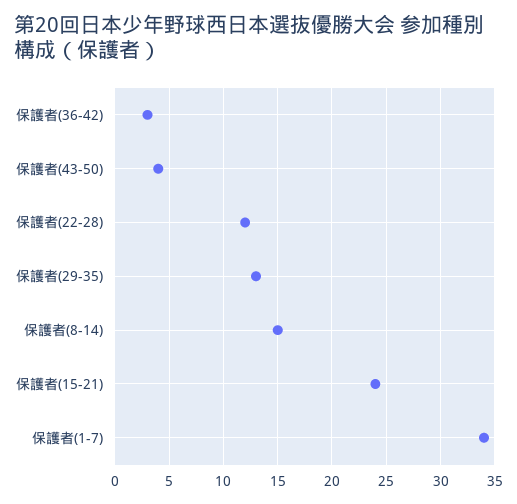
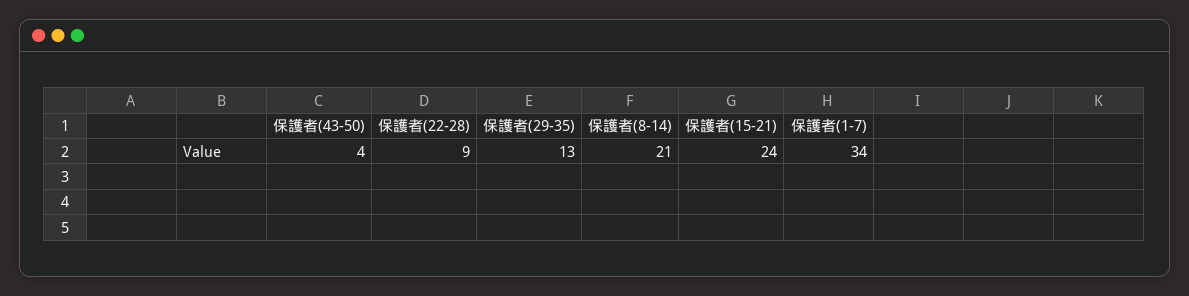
保護者(36-42): 3 -> none
保護者(22-28): 12 -> 9
保護者(8-14): 15 -> 21

